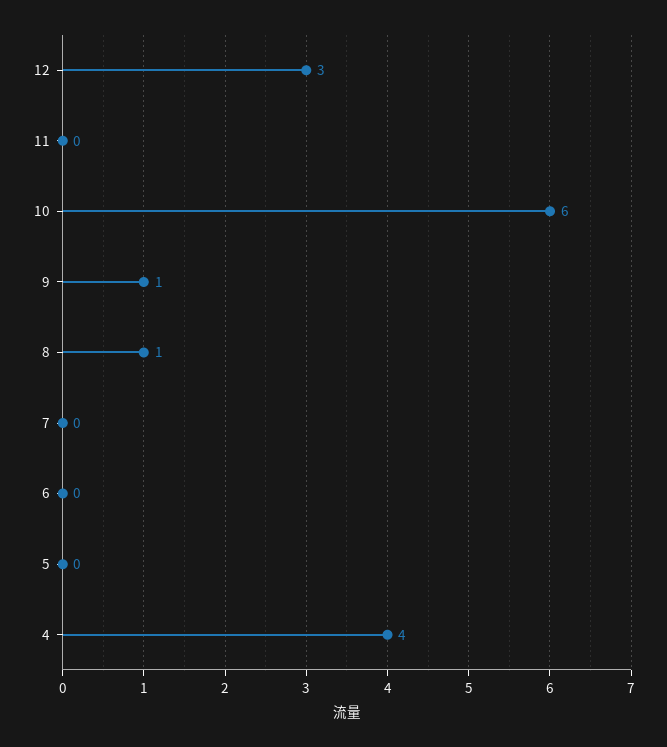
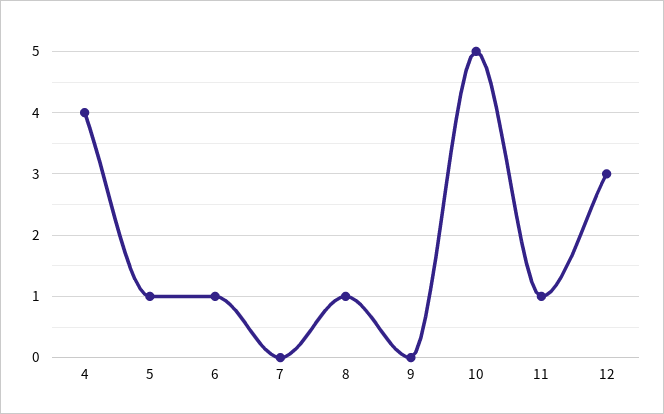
11: 0 -> 1
10: 6 -> 5
9: 1 -> 0
6: 0 -> 1
5: 0 -> 1

